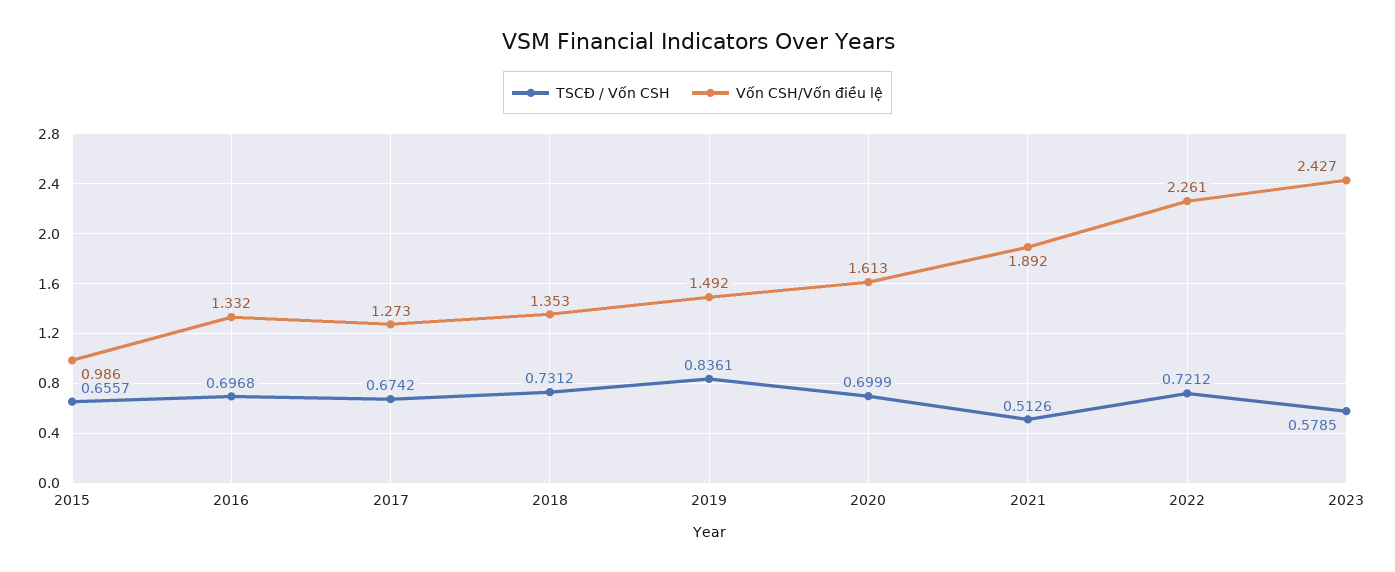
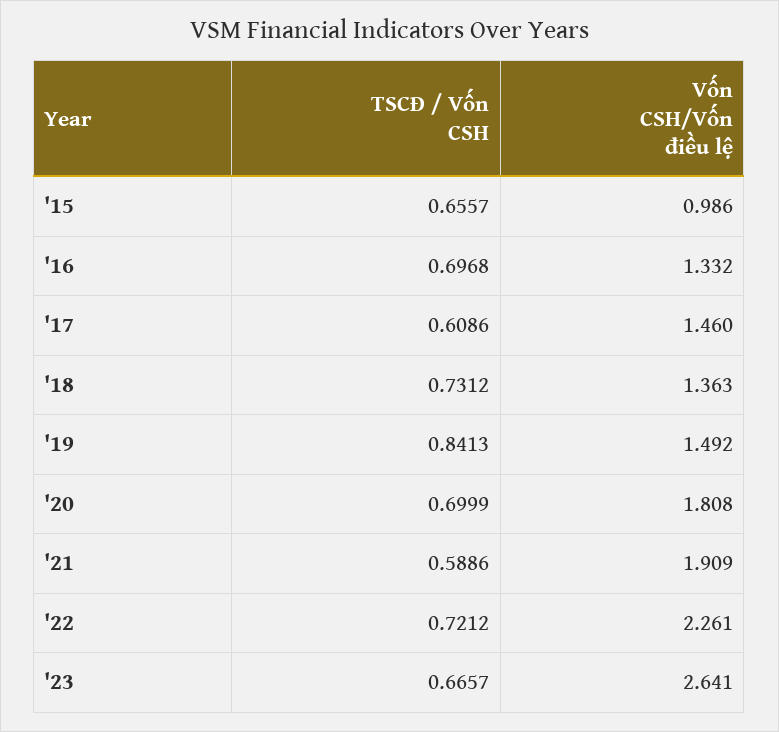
TSCĐ / Vốn CSH, 2017: 0.6742 -> 0.6086
Vốn CSH/Vốn điều lệ, 2017: 1.273 -> 1.46
Vốn CSH/Vốn điều lệ, 2018: 1.353 -> 1.363
TSCĐ / Vốn CSH, 2019: 0.8361 -> 0.8413
Vốn CSH/Vốn điều lệ, 2020: 1.613 -> 1.808
TSCĐ / Vốn CSH, 2021: 0.5126 -> 0.5886
Vốn CSH/Vốn điều lệ, 2021: 1.892 -> 1.909
TSCĐ / Vốn CSH, 2023: 0.5785 -> 0.6657
Vốn CSH/Vốn điều lệ, 2023: 2.427 -> 2.641

